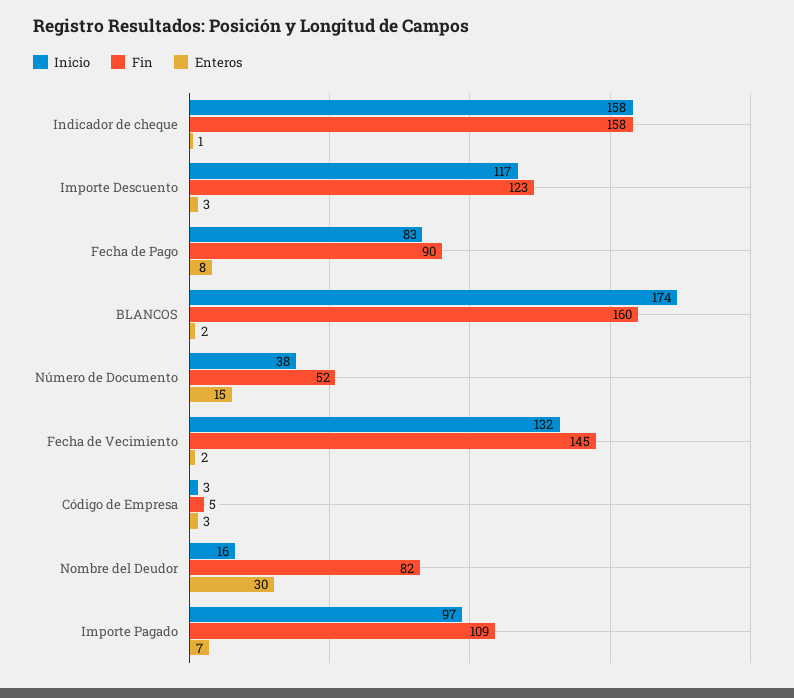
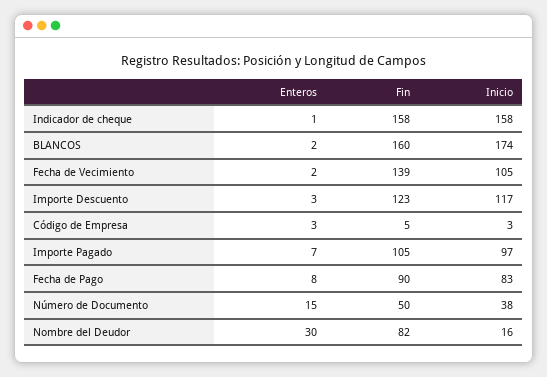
Fin, Número de Documento: 52 -> 50
Inicio, Fecha de Vecimiento: 132 -> 105
Fin, Fecha de Vecimiento: 145 -> 139
Fin, Importe Pagado: 109 -> 105

